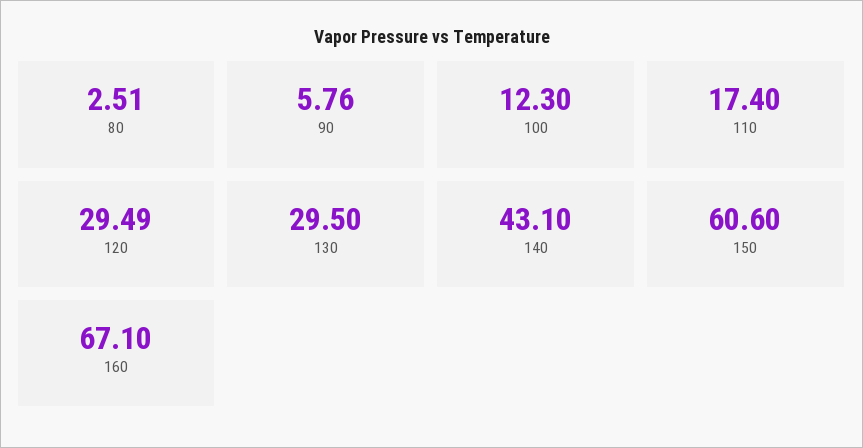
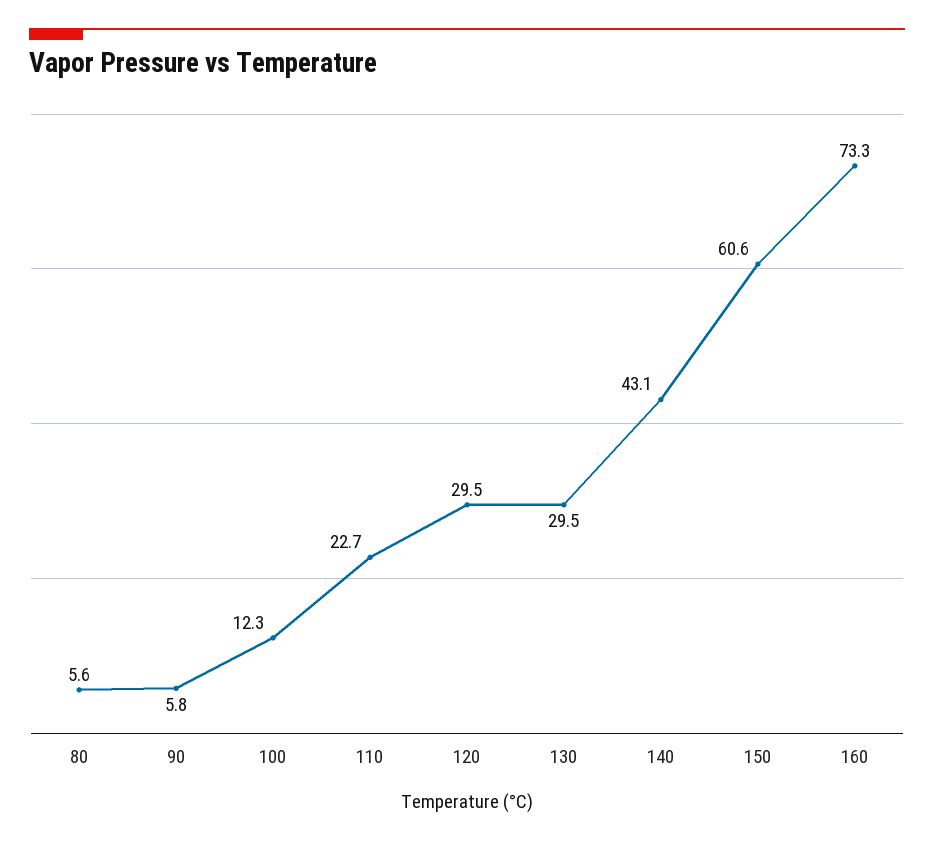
80: 2.51 -> 5.6
110: 17.4 -> 22.7
160: 67.1 -> 73.3

